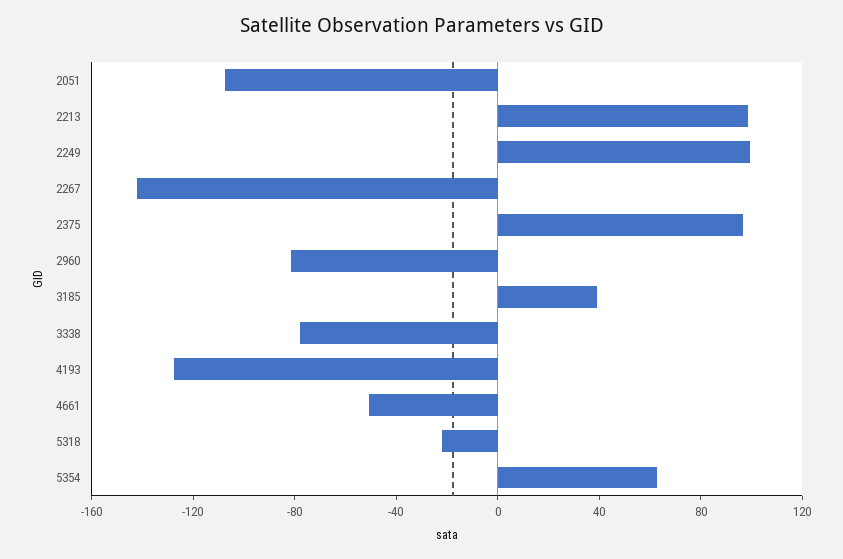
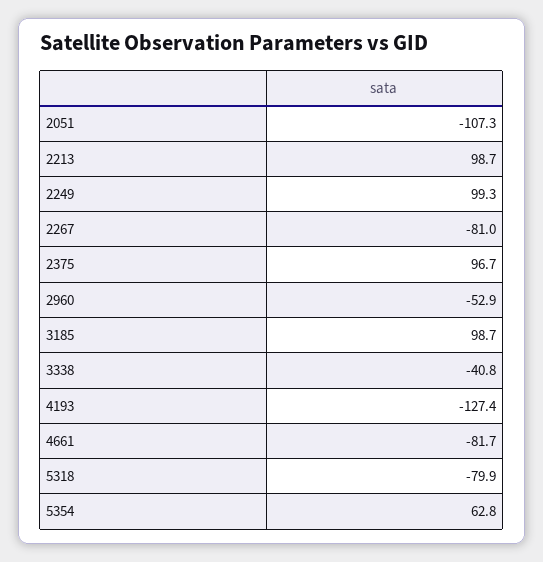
2267: -140 -> -81
2960: -80 -> -52.9
3185: 40 -> 98.7
3338: -80 -> -40.8
4661: -50 -> -81.7
5318: -20 -> -79.9

